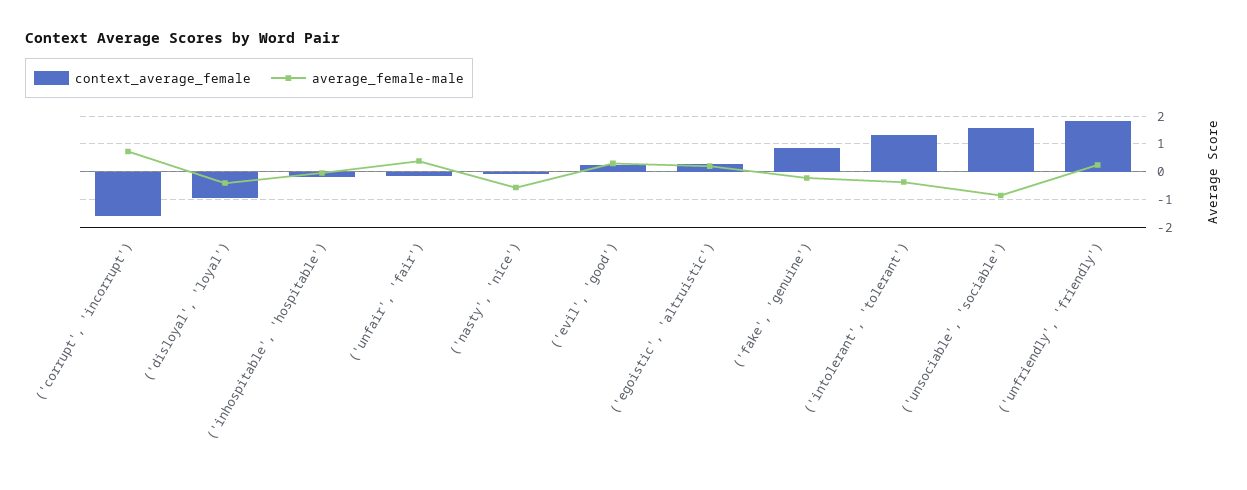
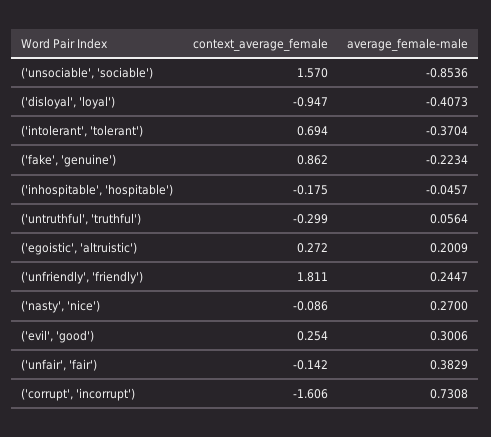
average_female-male, ('nasty', 'nice'): -0.5 -> 0.27
context_average_female, ('intolerant', 'tolerant'): 1.25 -> 0.694
context_average_female, ('untruthful', 'truthful'): none -> -0.299
average_female-male, ('untruthful', 'truthful'): none -> 0.0564

